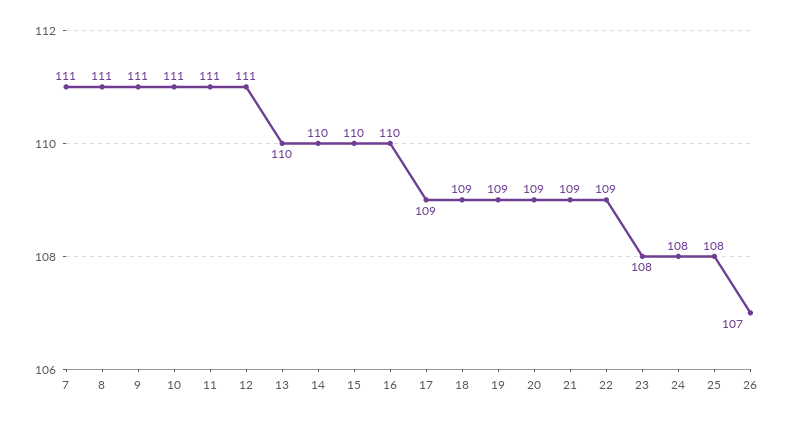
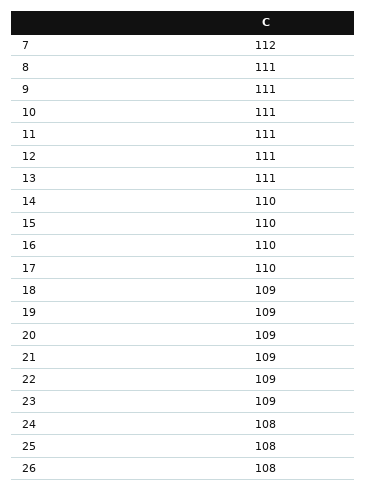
7: 111 -> 112
13: 110 -> 111
17: 109 -> 110
23: 108 -> 109
26: 107 -> 108

